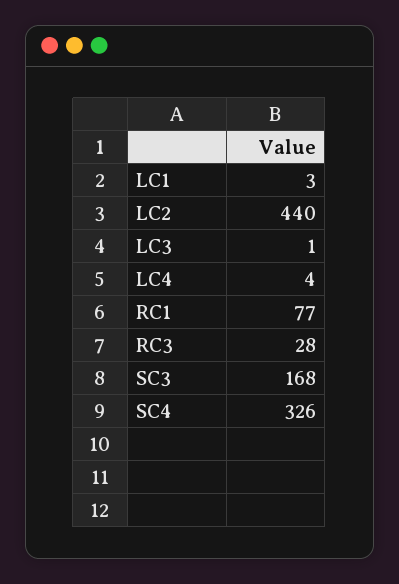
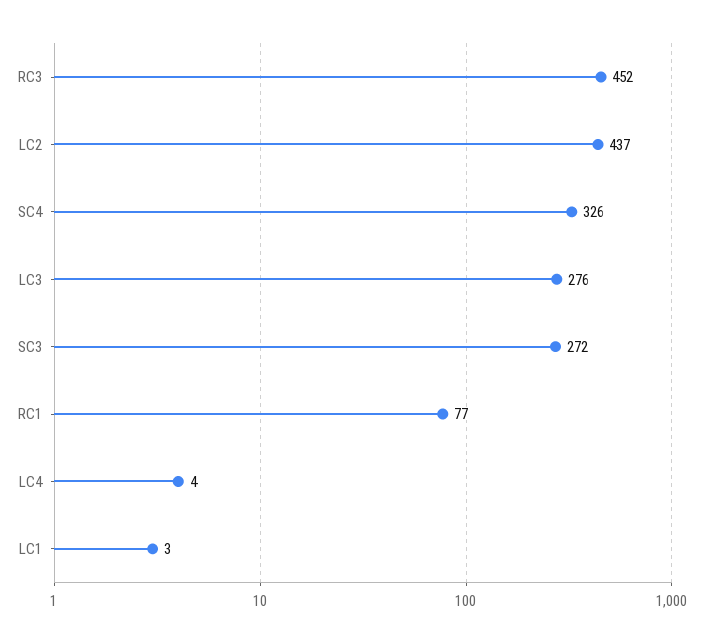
LC2: 440 -> 437
LC3: 1 -> 276
RC3: 28 -> 452
SC3: 168 -> 272

